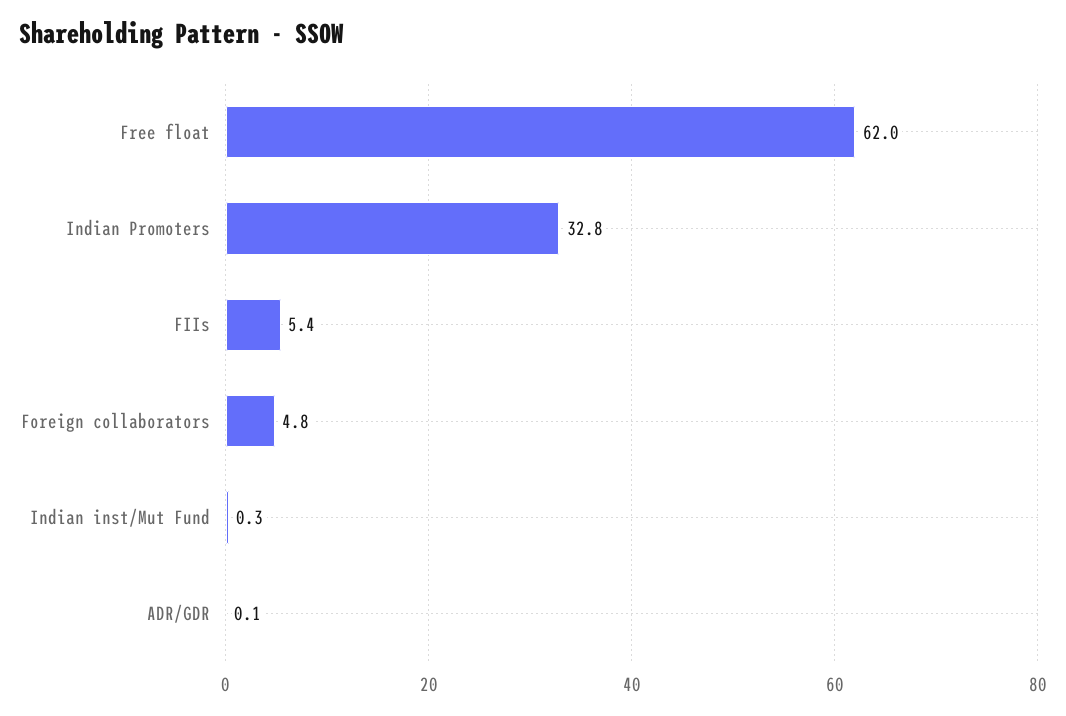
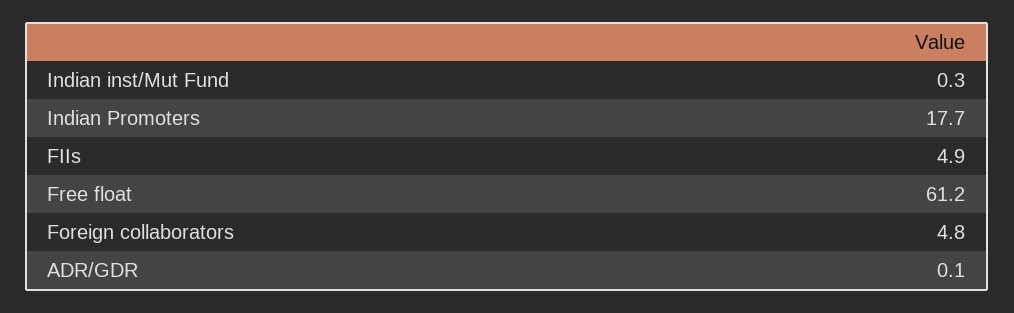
Free float: 62 -> 61.2
Indian Promoters: 32.8 -> 17.7
FIIs: 5.4 -> 4.9

